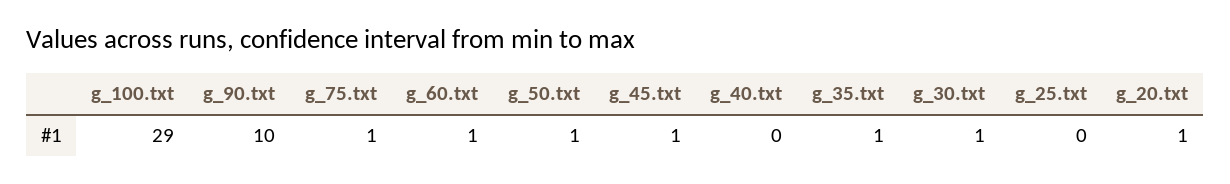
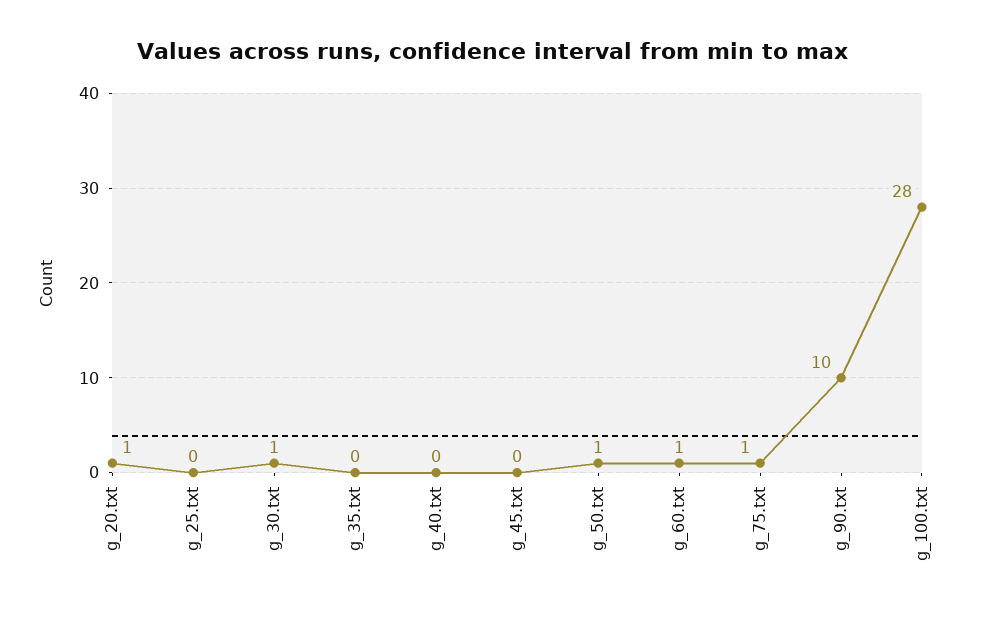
g_100.txt: 29 -> 28
g_45.txt: 1 -> 0
g_35.txt: 1 -> 0

